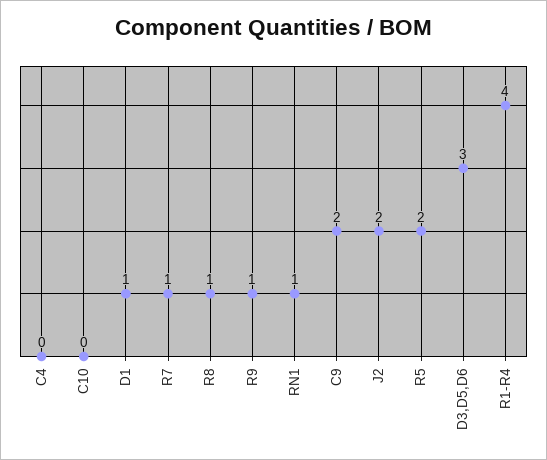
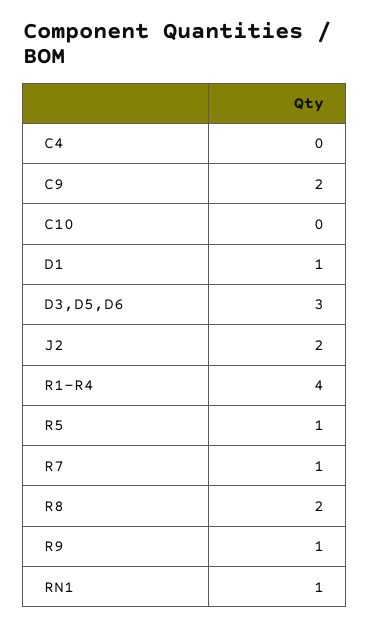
R8: 1 -> 2
R5: 2 -> 1

